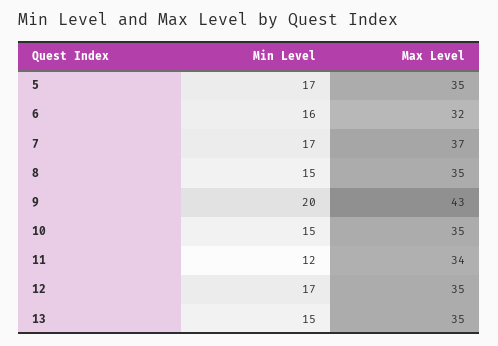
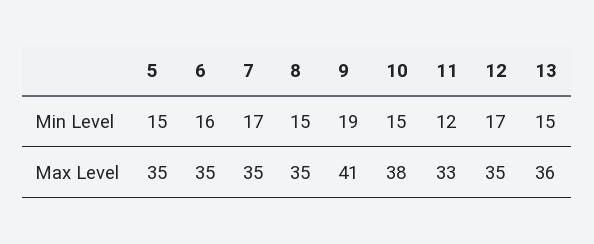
Min Level, 5: 17 -> 15
Max Level, 6: 32 -> 35
Max Level, 7: 37 -> 35
Min Level, 9: 20 -> 19
Max Level, 9: 43 -> 41
Max Level, 10: 35 -> 38
Max Level, 11: 34 -> 33
Max Level, 13: 35 -> 36

